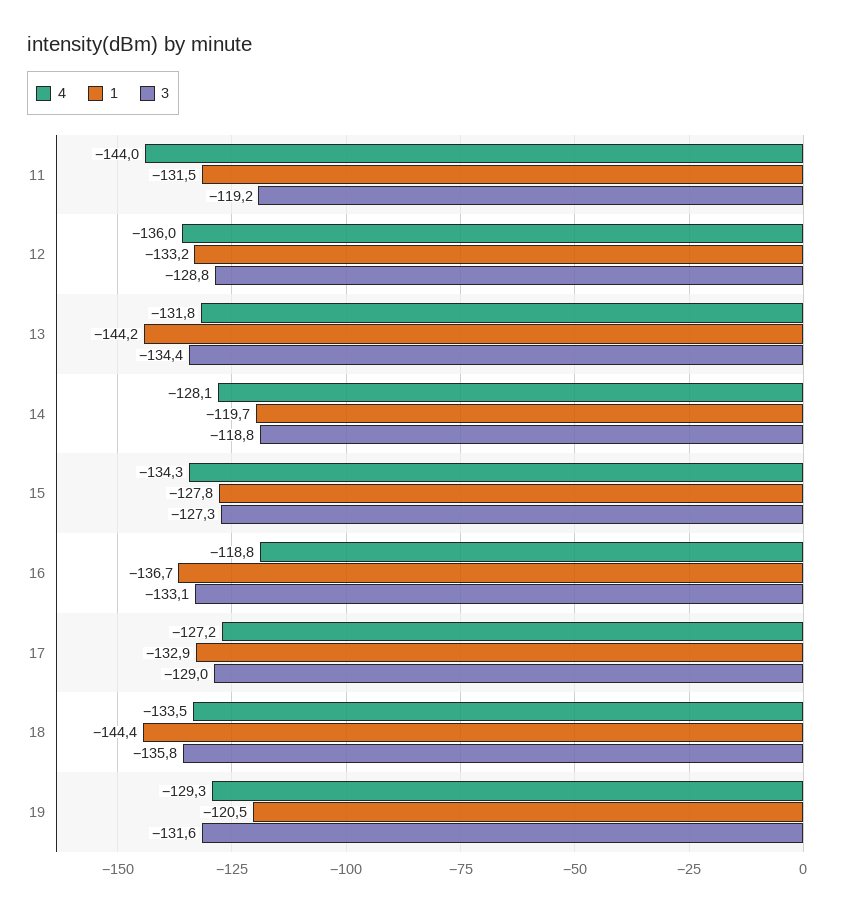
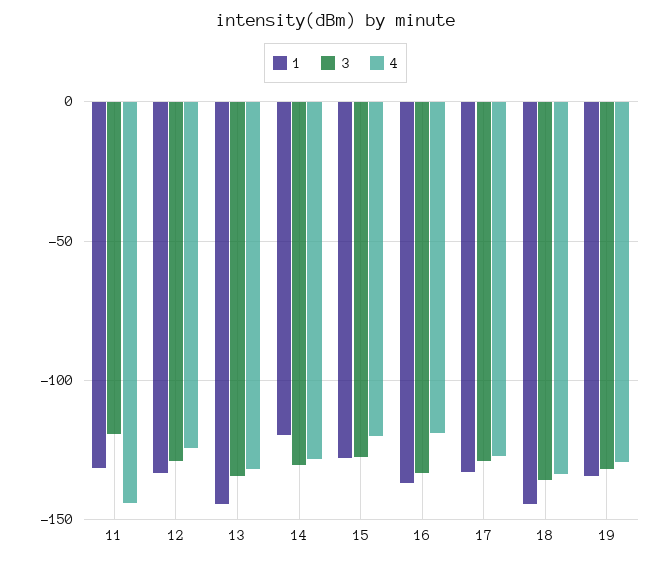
4, 12: -136 -> -125
3, 14: -118.8 -> -130
4, 15: -134.3 -> -120
1, 19: -120.5 -> -135

